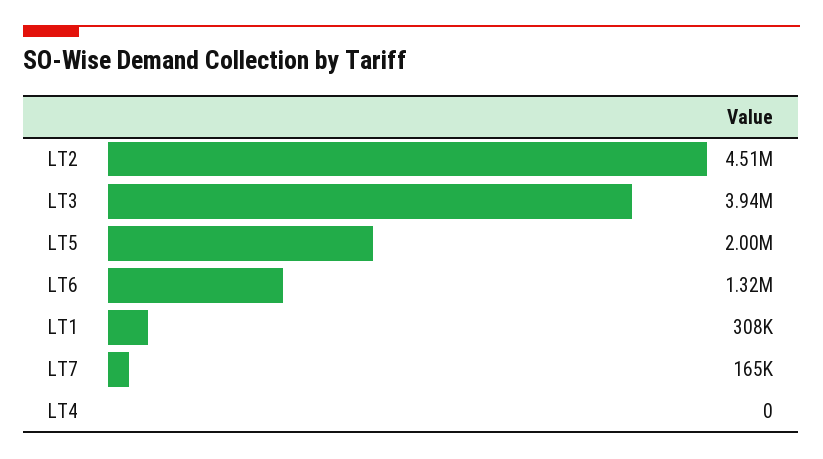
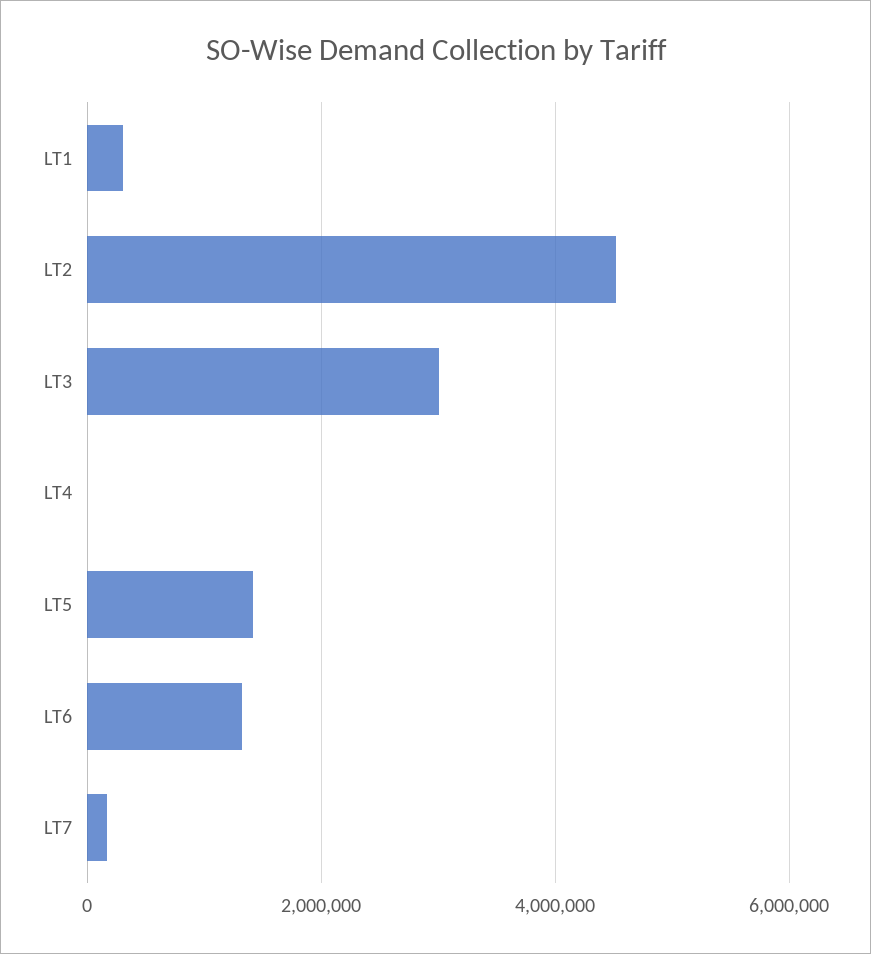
LT3: 3940000 -> 3000000
LT5: 2000000 -> 1400000

